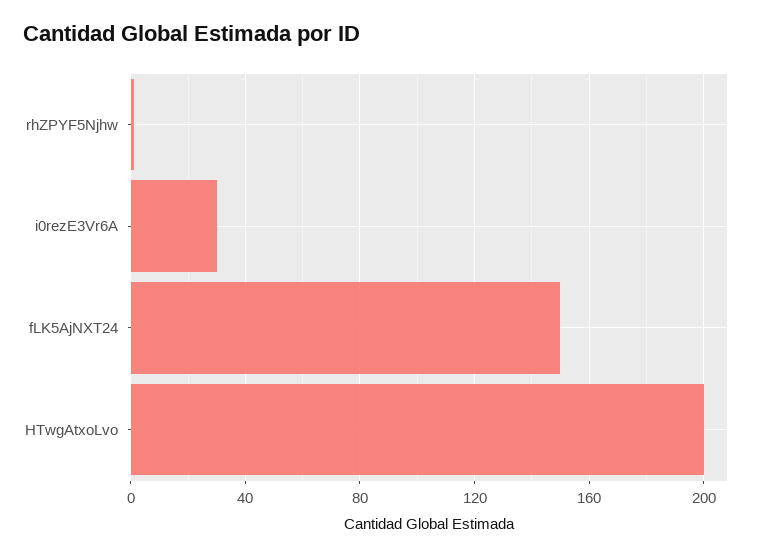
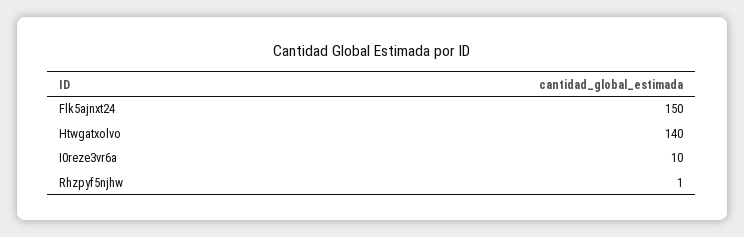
i0rezE3Vr6A: 30 -> 10
HTwgAtxoLvo: 200 -> 140

